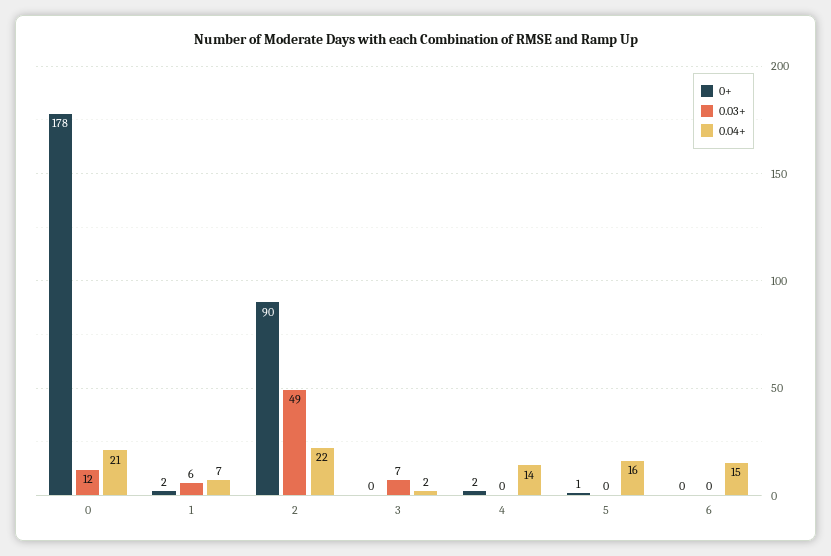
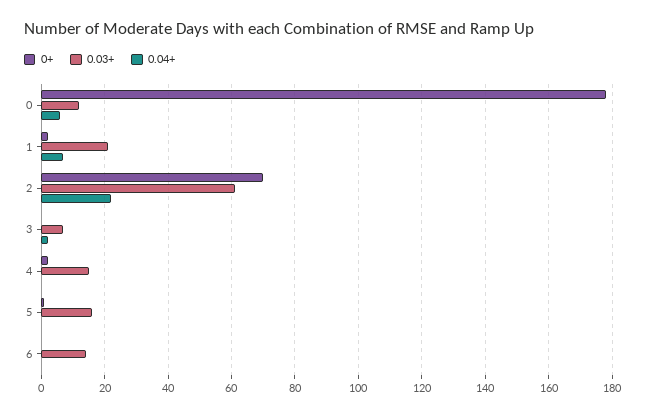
0.04+, 0: 21 -> 5
0.03+, 1: 6 -> 20
0+, 2: 90 -> 70
0.03+, 2: 49 -> 60
0.03+, 4: 0 -> 15
0.04+, 4: 14 -> 0
0.03+, 5: 0 -> 15
0.04+, 5: 16 -> 0
0.03+, 6: 0 -> 15
0.04+, 6: 15 -> 0

